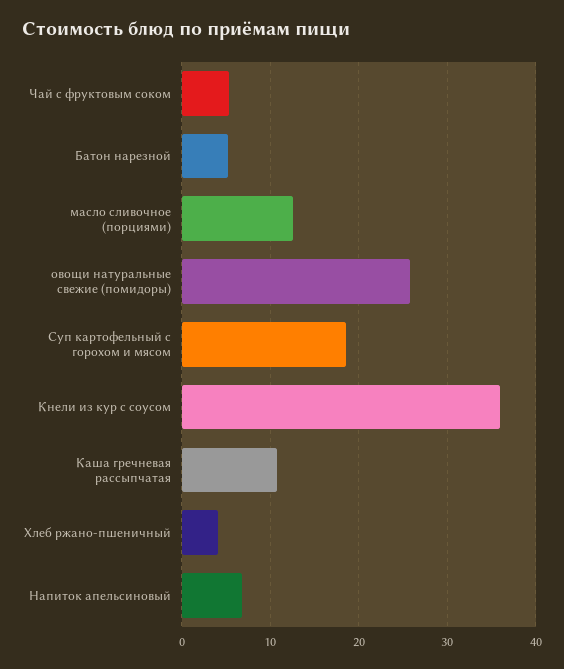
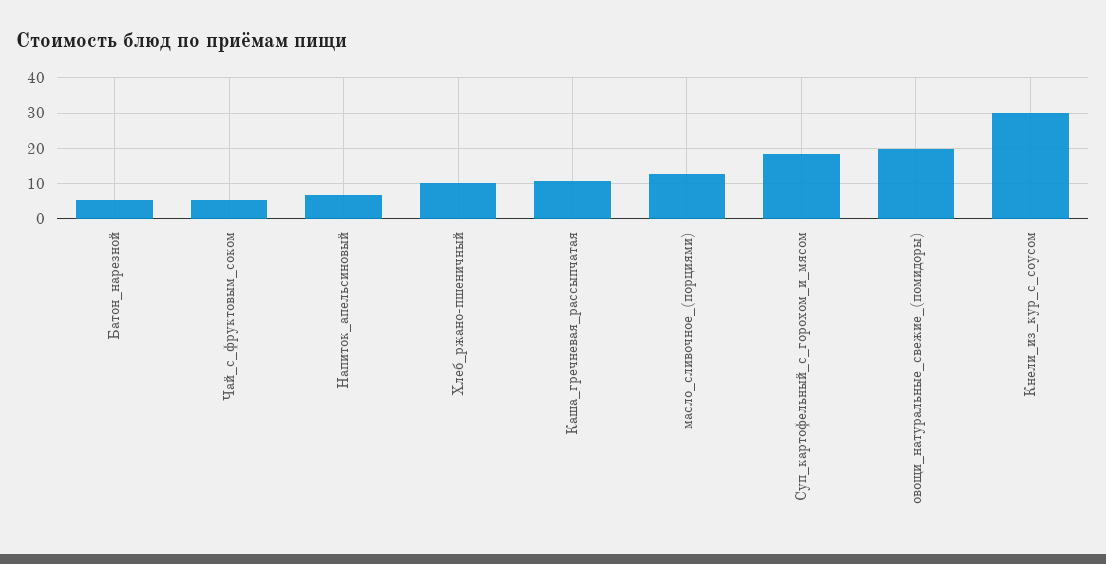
овощи натуральные свежие (помидоры): 26 -> 20
Кнели из кур с соусом: 36 -> 30
Хлеб ржано-пшеничный: 4 -> 10

